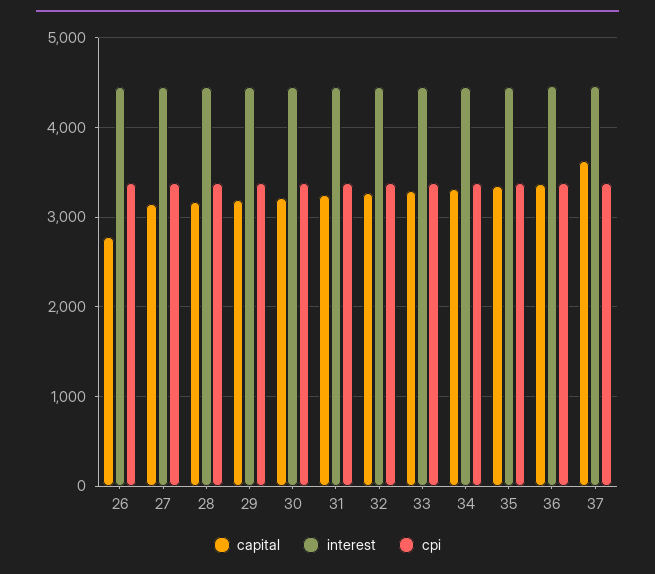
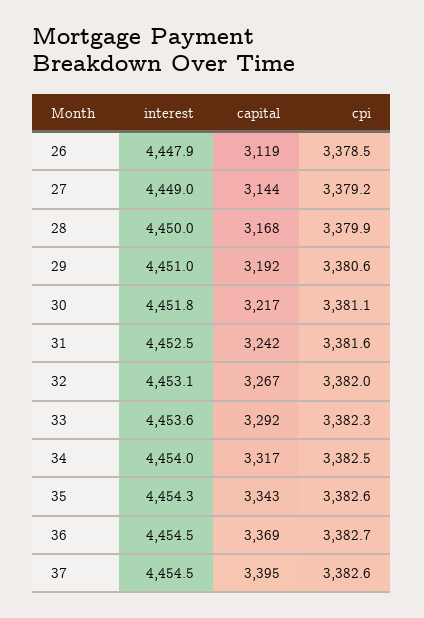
capital, 26: 2800 -> 3119
capital, 37: 3600 -> 3395

